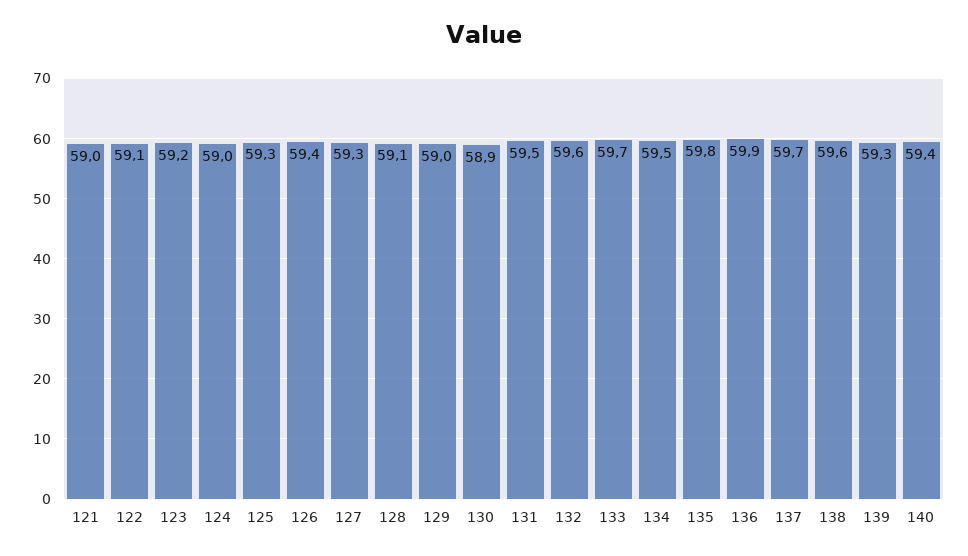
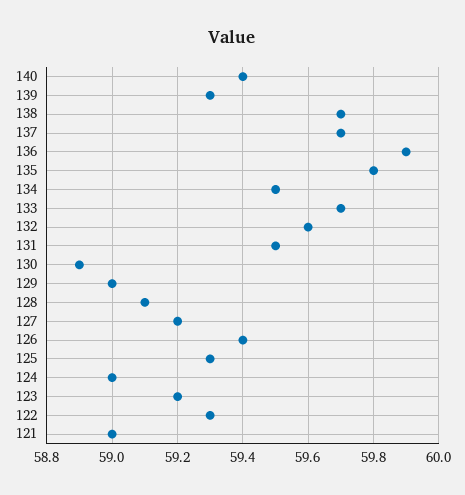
122: 59.1 -> 59.3
127: 59.3 -> 59.2
138: 59.6 -> 59.7

